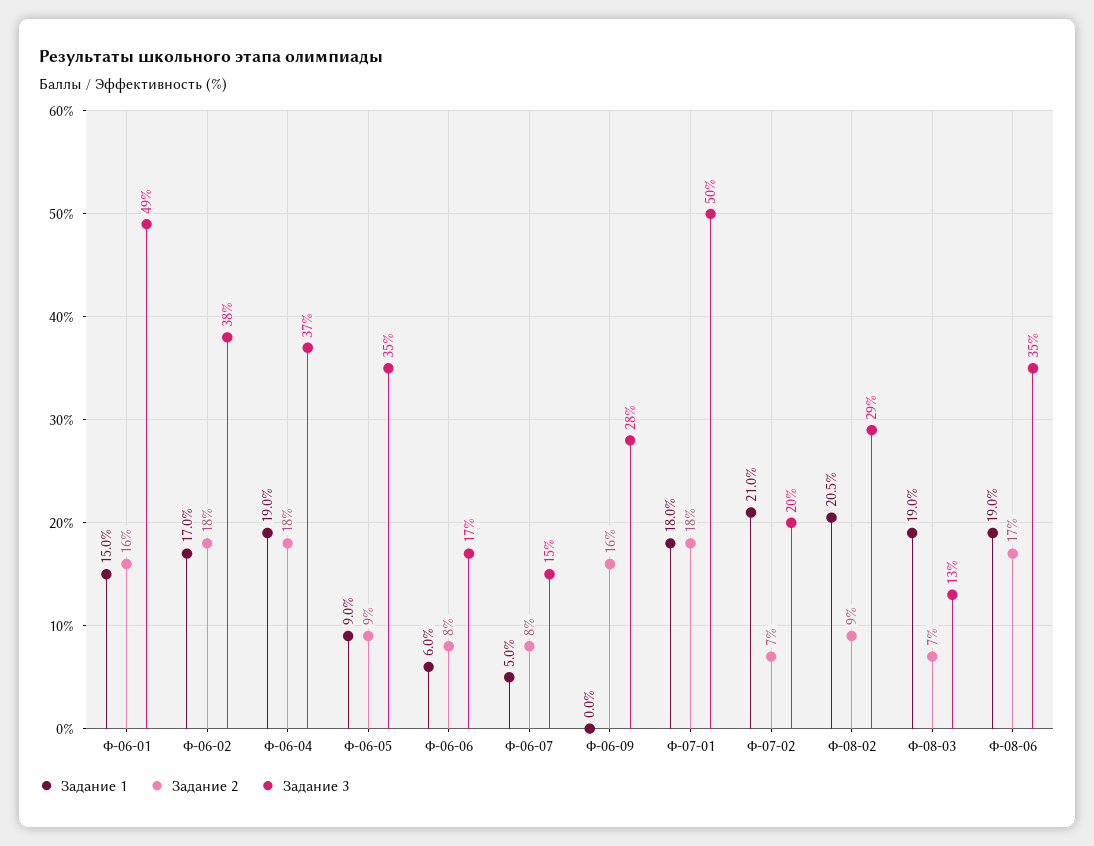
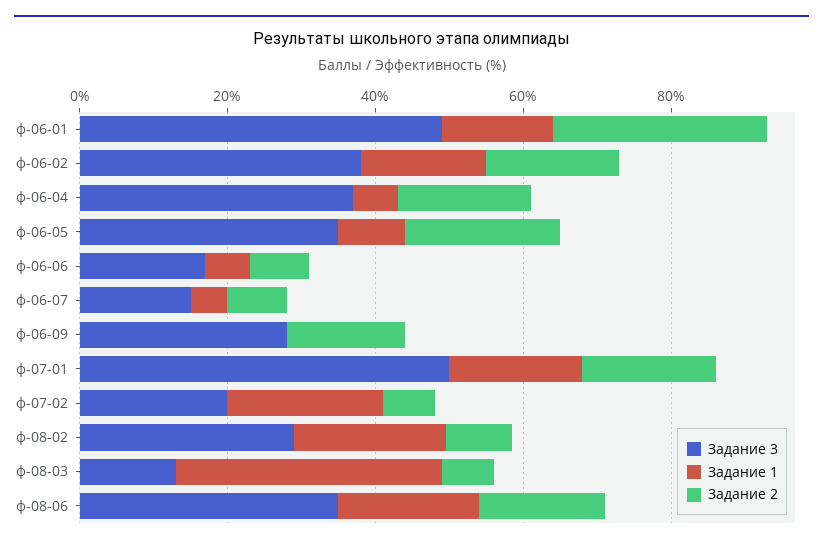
Задание 2, Ф-06-01: 16 -> 30
Задание 1, Ф-06-04: 19 -> 5
Задание 2, Ф-06-05: 9 -> 20
Задание 1, Ф-08-03: 19 -> 35

